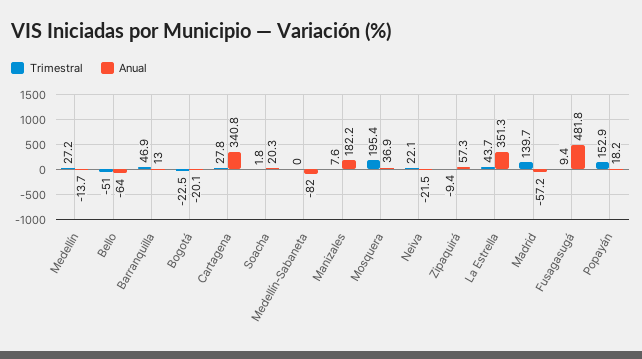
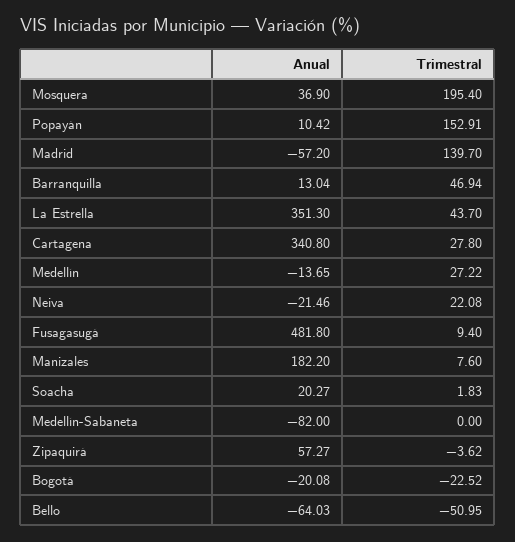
Trimestral, Zipaquirá: -9.4 -> -3.62
Anual, Popayán: 18.2 -> 10.42

